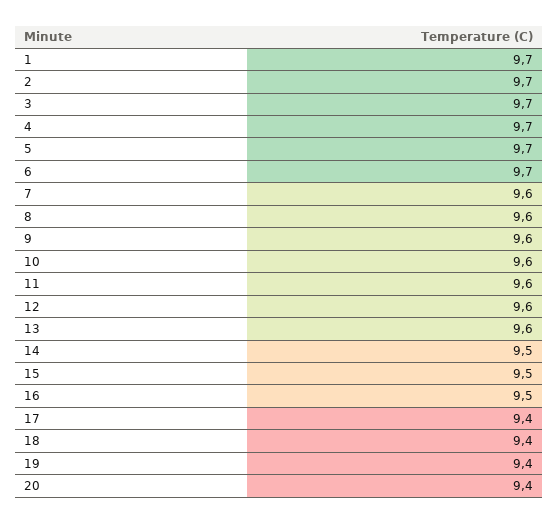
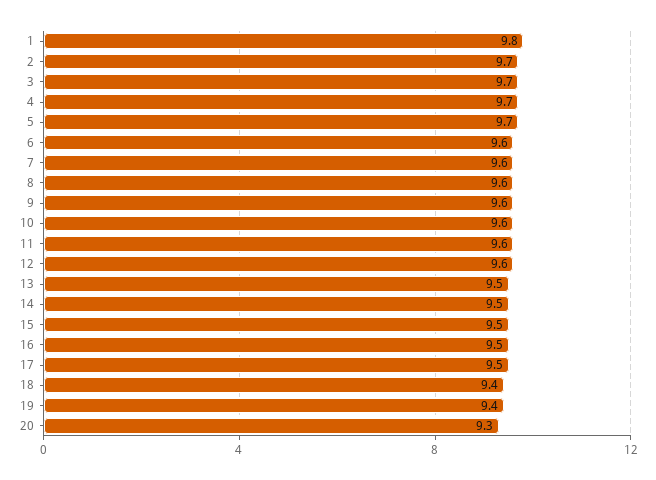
1: 9.7 -> 9.8
6: 9.7 -> 9.6
13: 9.6 -> 9.5
17: 9.4 -> 9.5
20: 9.4 -> 9.3

